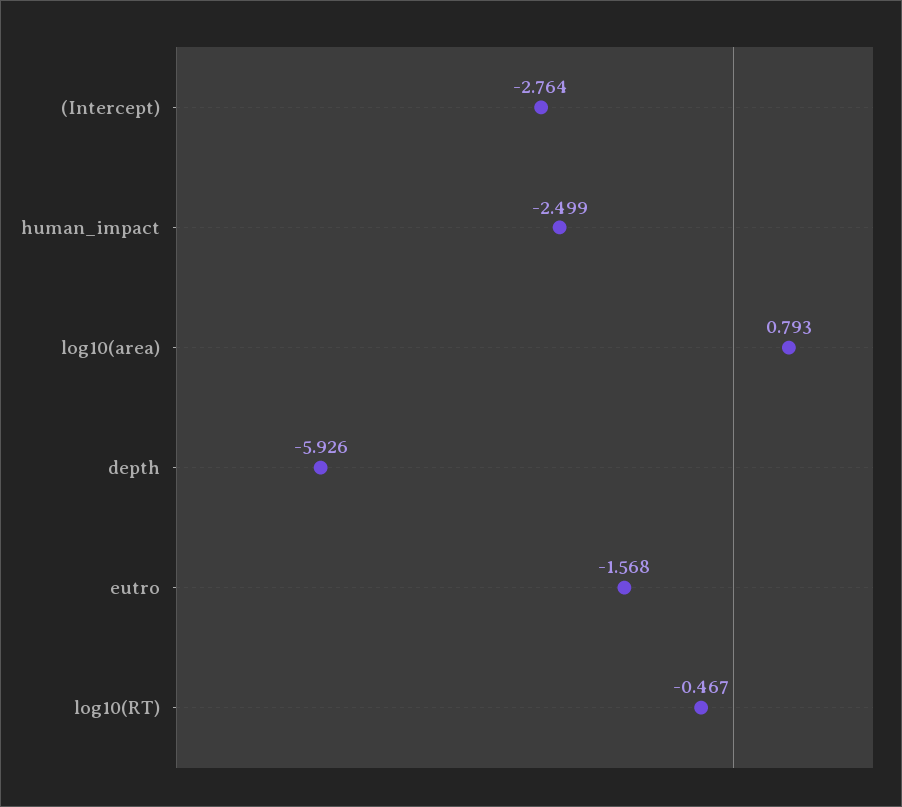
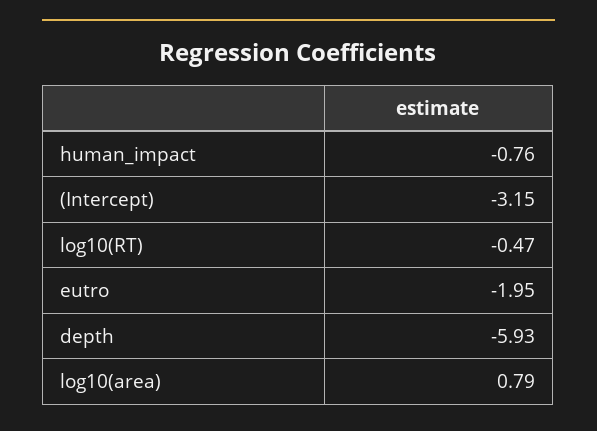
(Intercept): -2.764 -> -3.15
human_impact: -2.499 -> -0.76
eutro: -1.568 -> -1.95

